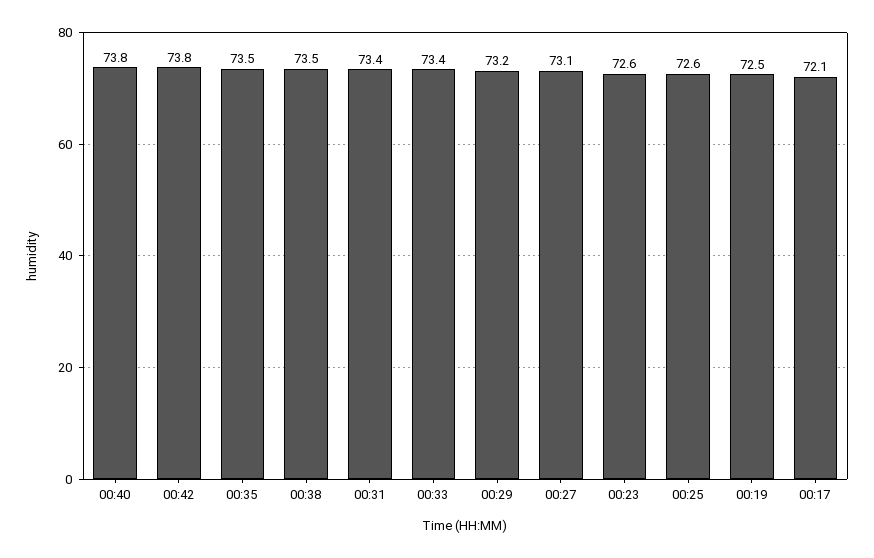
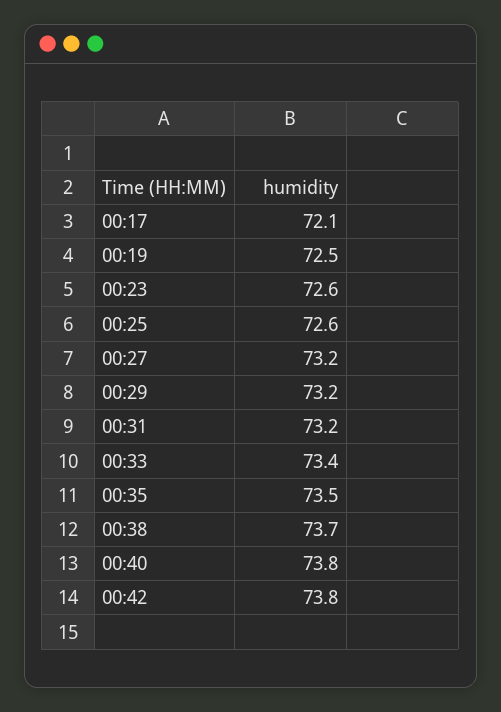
00:38: 73.5 -> 73.7
00:31: 73.4 -> 73.2
00:27: 73.1 -> 73.2

